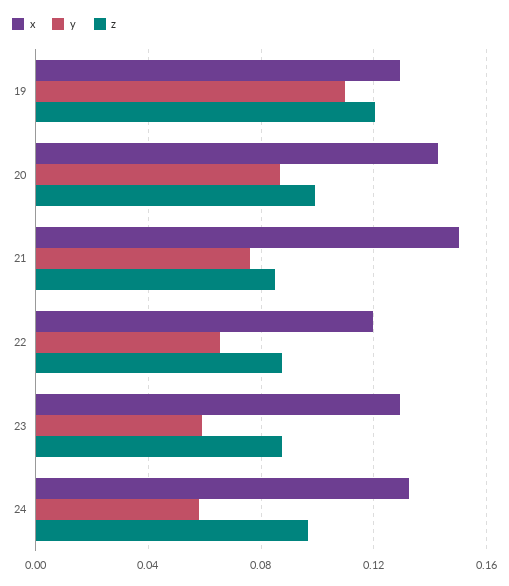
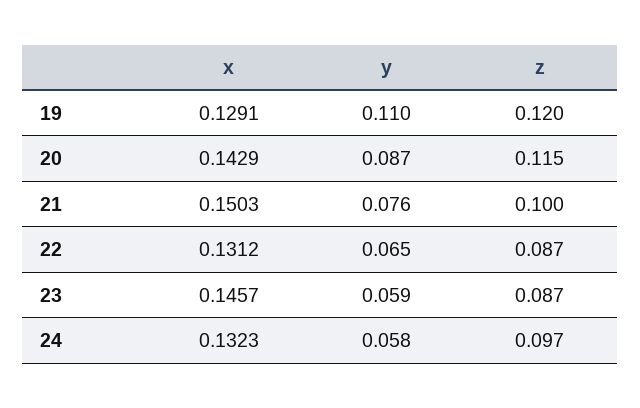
z, 20: 0.1 -> 0.115
z, 21: 0.085 -> 0.1
x, 22: 0.12 -> 0.1312
x, 23: 0.13 -> 0.1457

